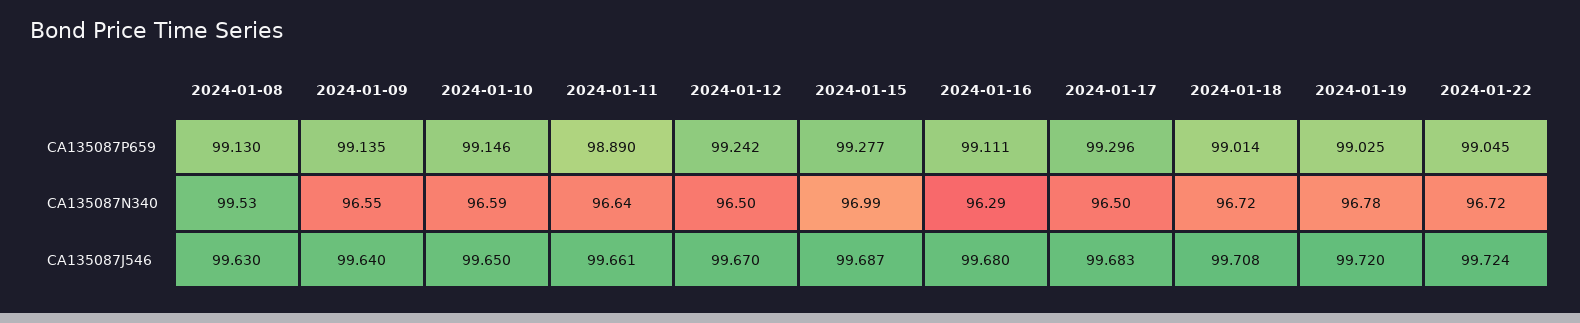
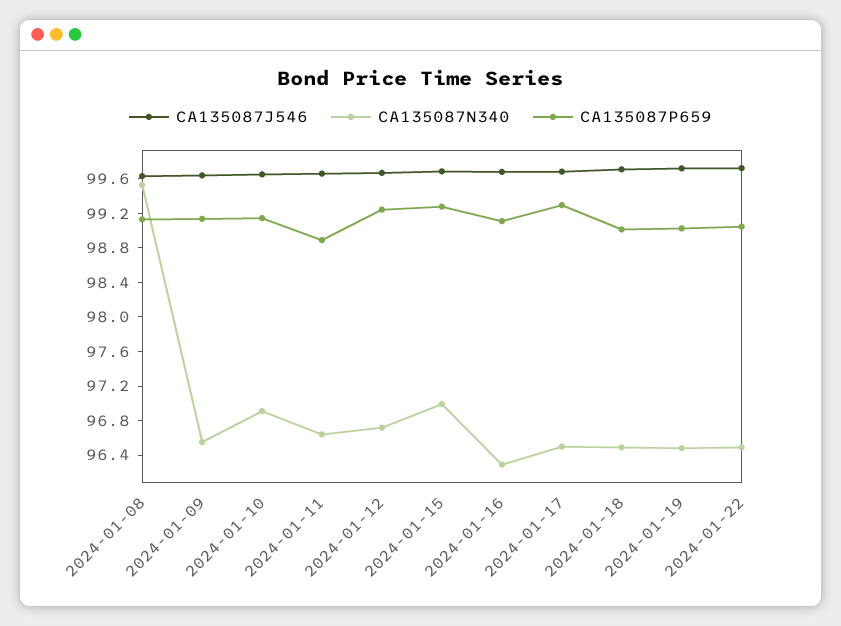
CA135087N340, 2024-01-10: 96.59 -> 96.9
CA135087N340, 2024-01-12: 96.5 -> 96.7
CA135087N340, 2024-01-18: 96.72 -> 96.5
CA135087N340, 2024-01-19: 96.78 -> 96.5
CA135087N340, 2024-01-22: 96.72 -> 96.5

